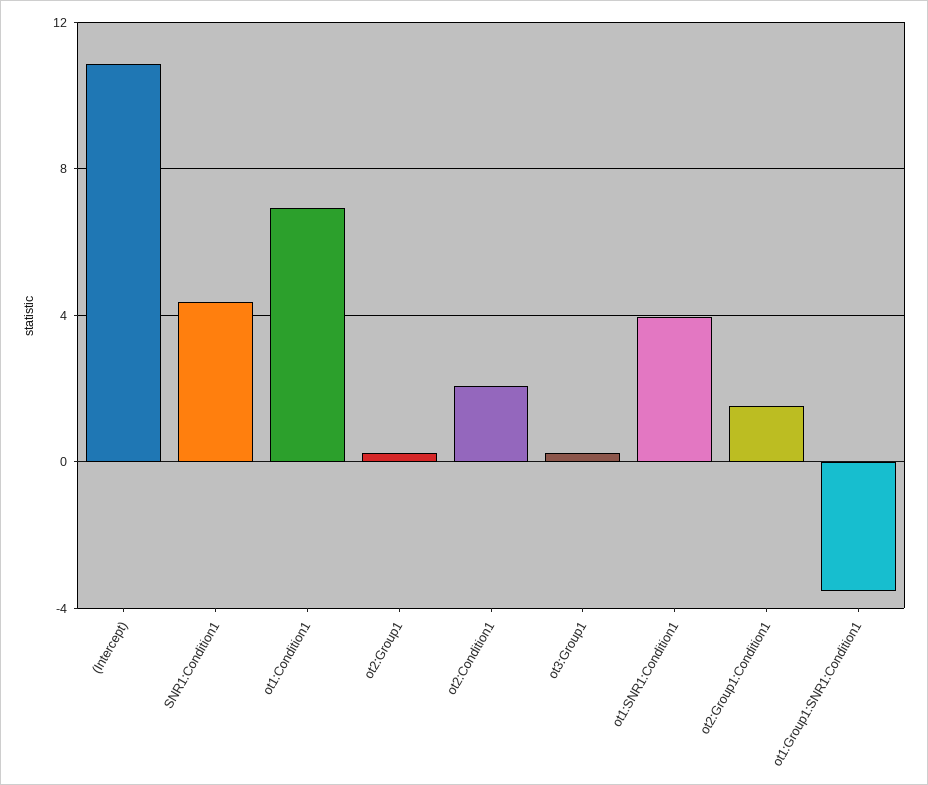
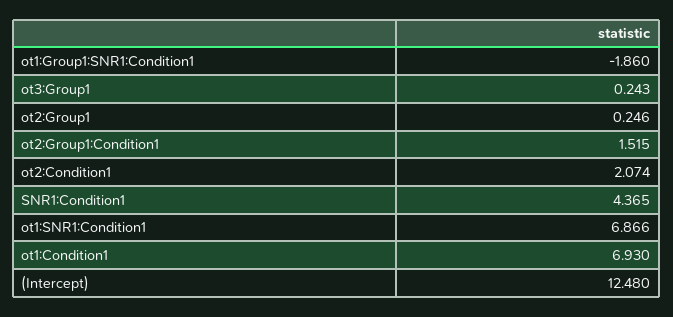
(Intercept): 11 -> 12.48
ot1:SNR1:Condition1: 4 -> 6.866
ot1:Group1:SNR1:Condition1: -3.5 -> -1.86

